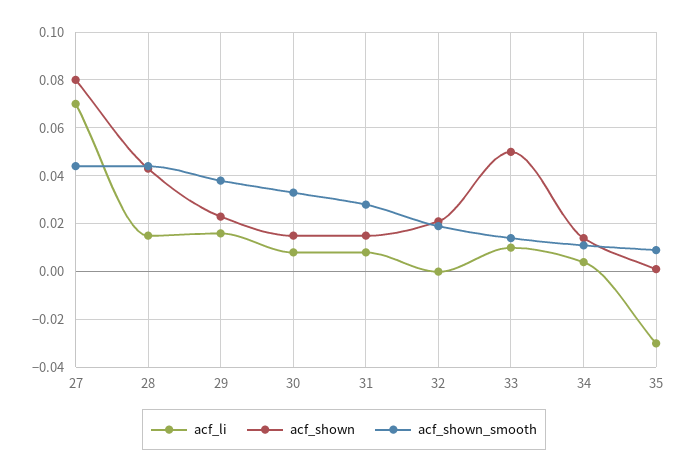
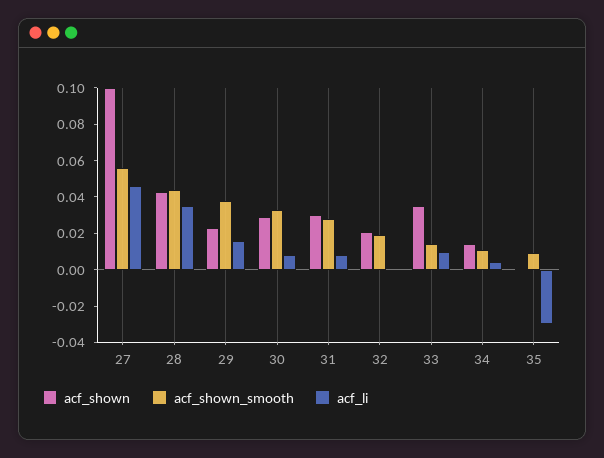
acf_li, 27: 0.07 -> 0.045
acf_shown, 27: 0.08 -> 0.1
acf_shown_smooth, 27: 0.045 -> 0.055
acf_li, 28: 0.015 -> 0.035
acf_shown, 30: 0.015 -> 0.03
acf_shown, 31: 0.015 -> 0.03
acf_shown, 33: 0.05 -> 0.035

